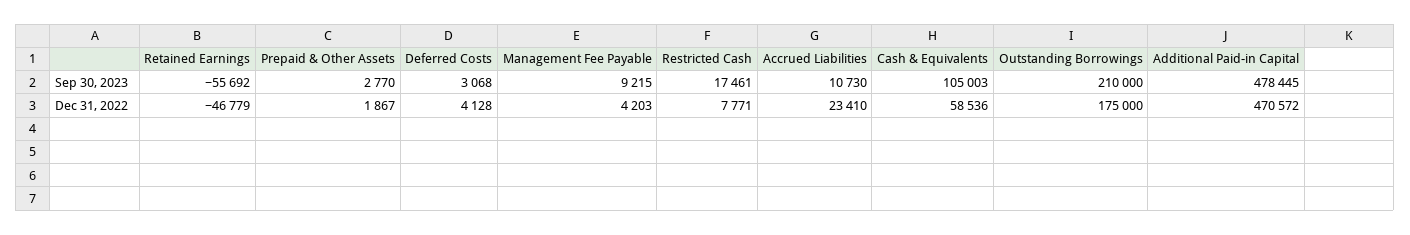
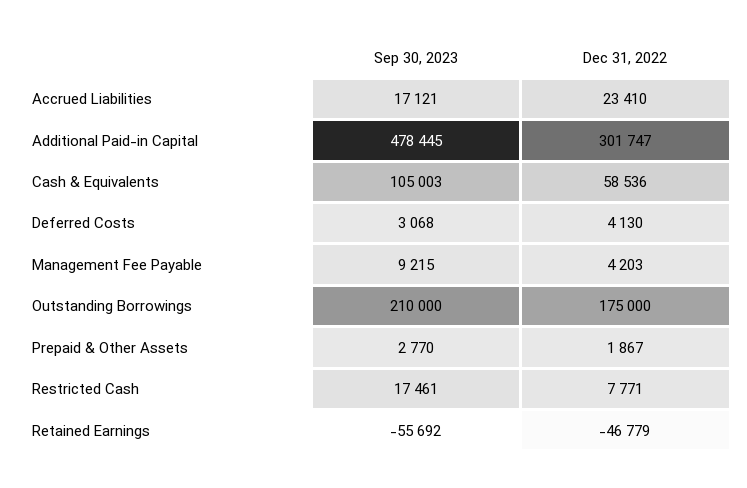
Accrued Liabilities, Sep 30, 2023: 10730 -> 17121
Deferred Costs, Dec 31, 2022: 4128 -> 4130
Additional Paid-in Capital, Dec 31, 2022: 470572 -> 301747

